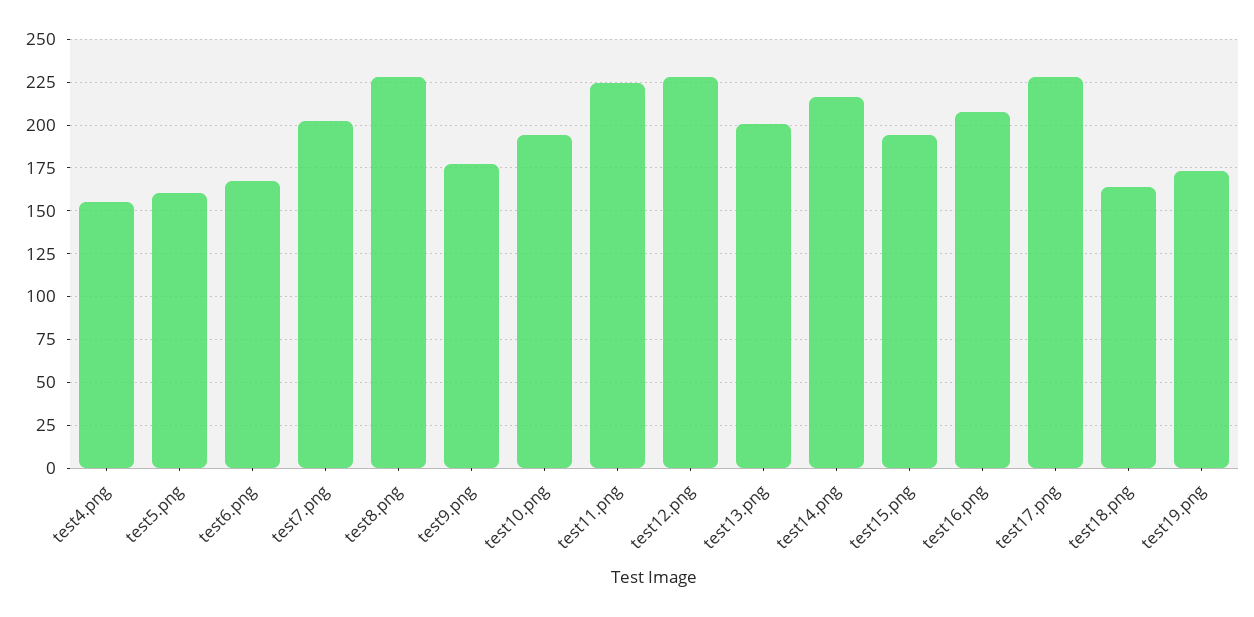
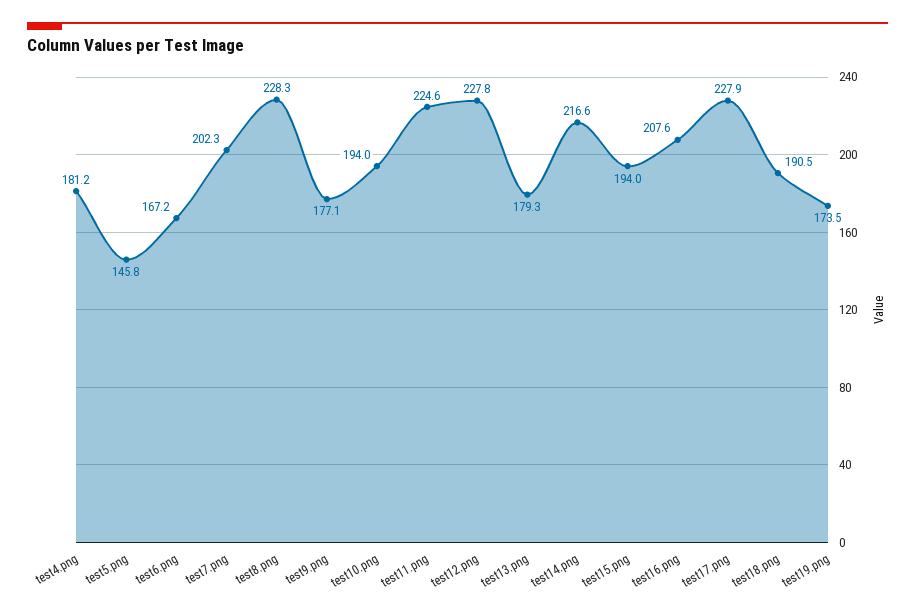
test4.png: 155 -> 181.2
test5.png: 160 -> 145.8
test13.png: 200 -> 179.3
test18.png: 165 -> 190.5

